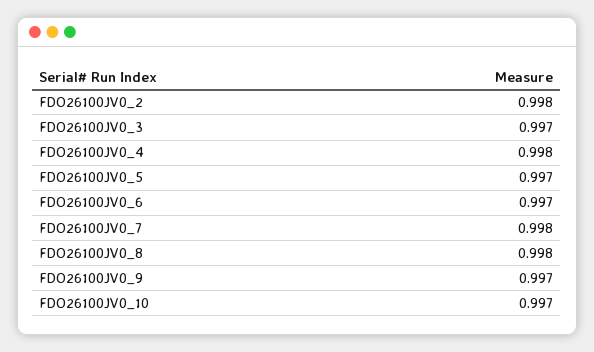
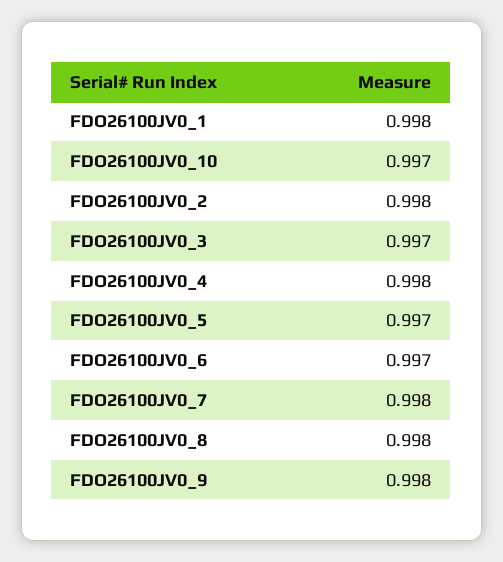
FDO26100JV0_9: 0.997 -> 0.998
FDO26100JV0_1: none -> 0.998

